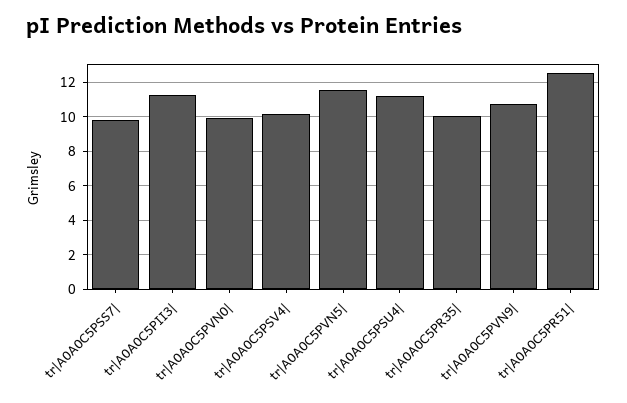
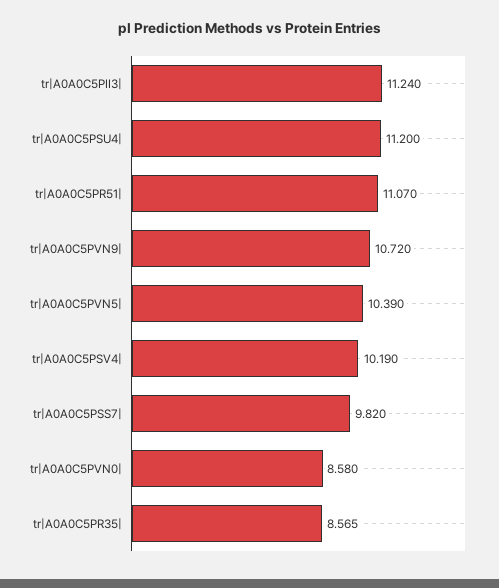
tr|A0A0C5PVN0|: 10 -> 8.58
tr|A0A0C5PVN5|: 11.5 -> 10.39
tr|A0A0C5PR35|: 10 -> 8.565
tr|A0A0C5PR51|: 12.5 -> 11.07

